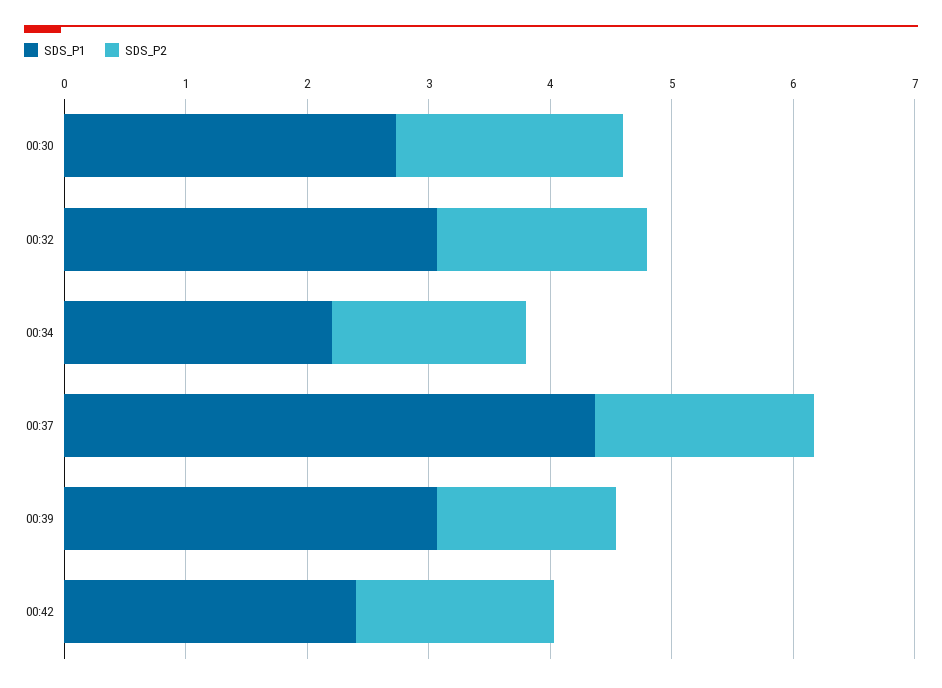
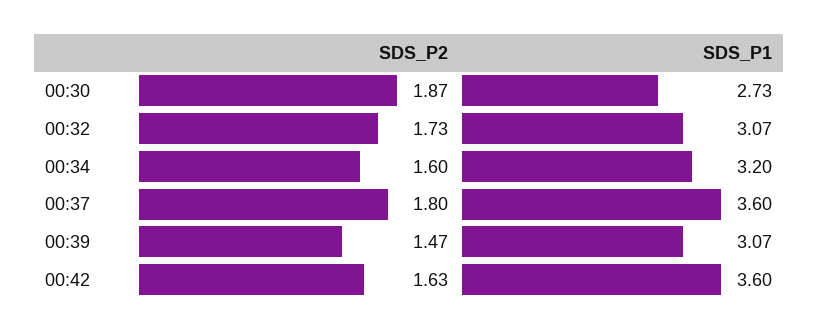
SDS_P1, 00:34: 2.2 -> 3.2
SDS_P1, 00:37: 4.4 -> 3.6
SDS_P1, 00:42: 2.4 -> 3.6

